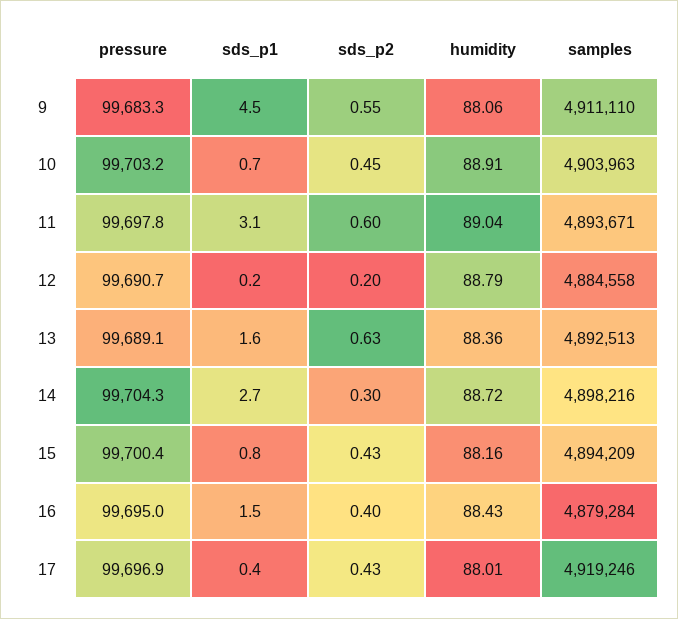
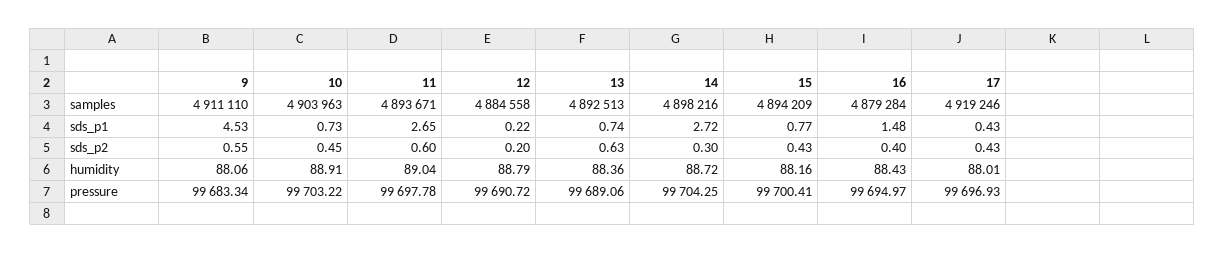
sds_p1, 11: 3.1 -> 2.65
sds_p1, 13: 1.6 -> 0.74

